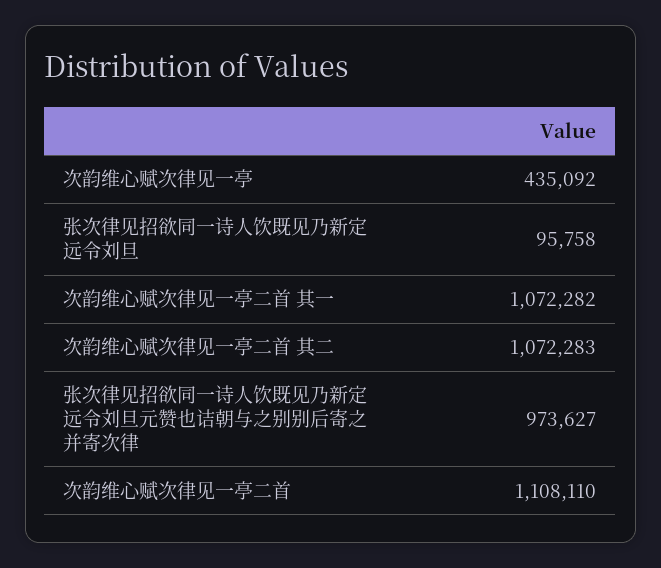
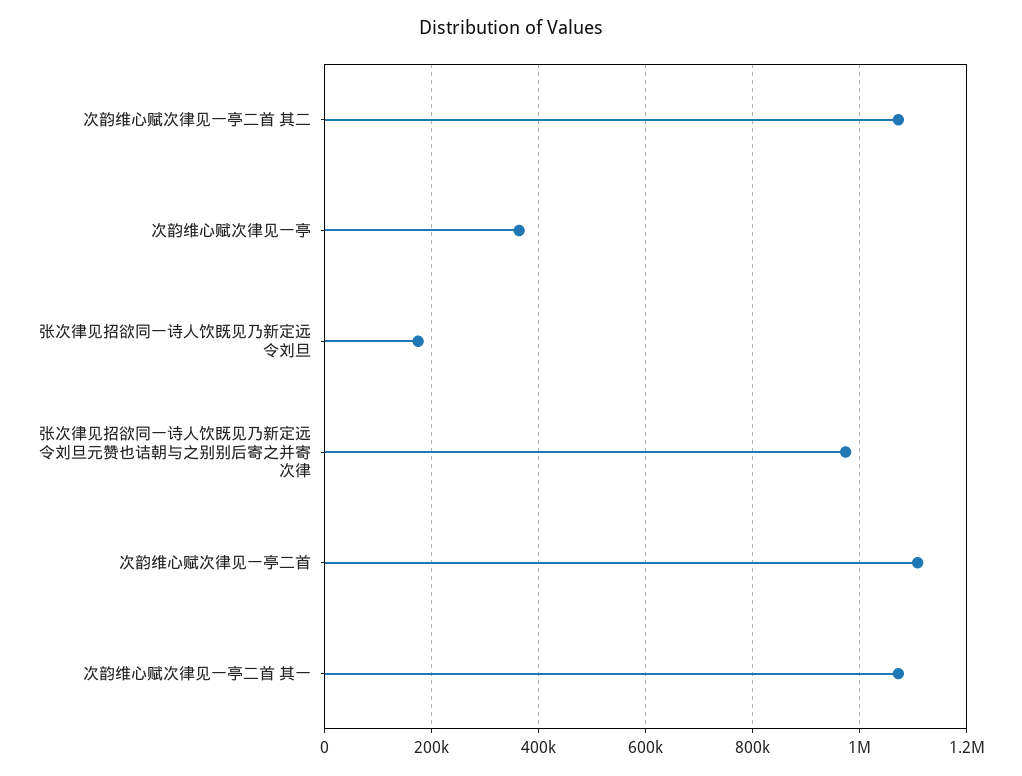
次韵维心赋次律见一亭: 435092 -> 360000
张次律见招欲同一诗人饮既见乃新定远令刘旦: 95758 -> 180000

